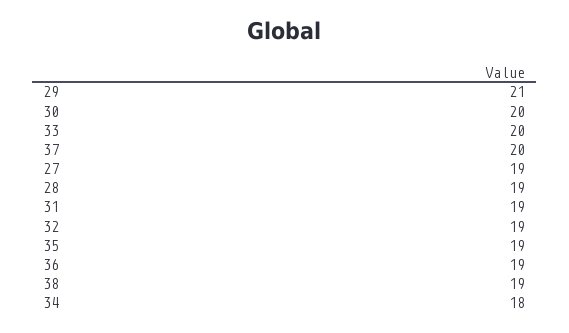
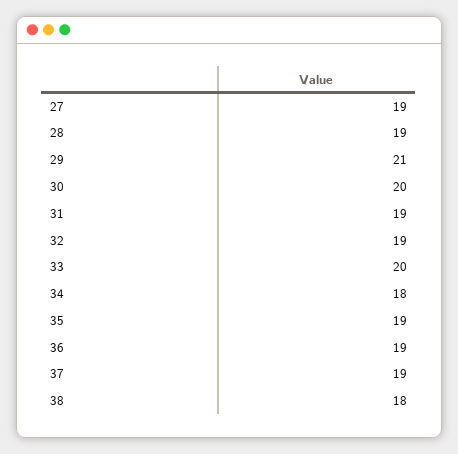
37: 20 -> 19
38: 19 -> 18

